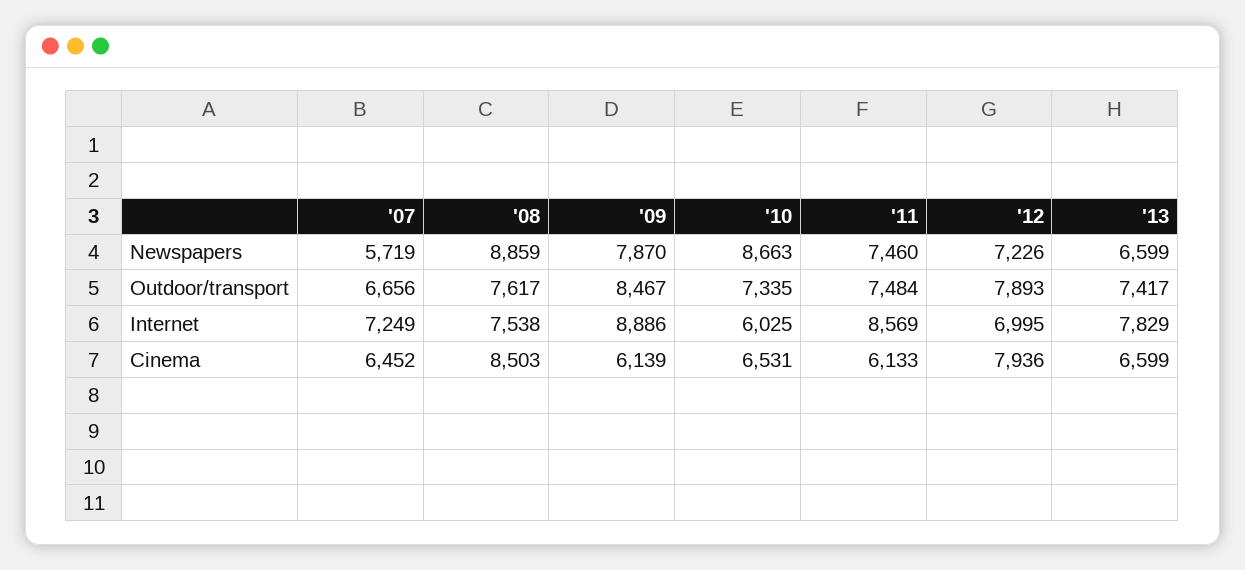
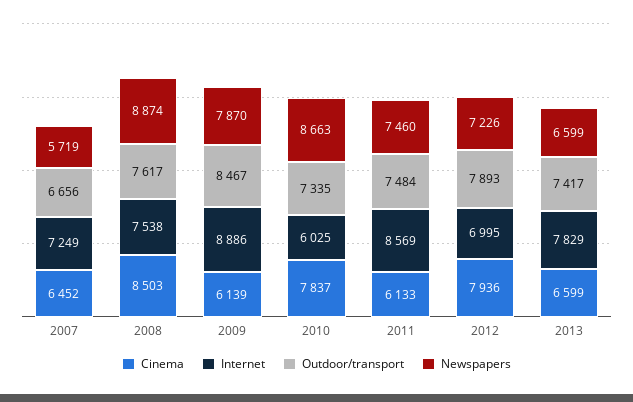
Newspapers, '08: 8859 -> 8874
Cinema, '10: 6531 -> 7837

